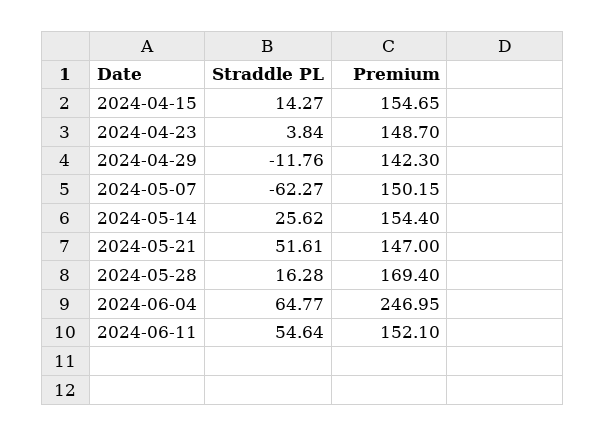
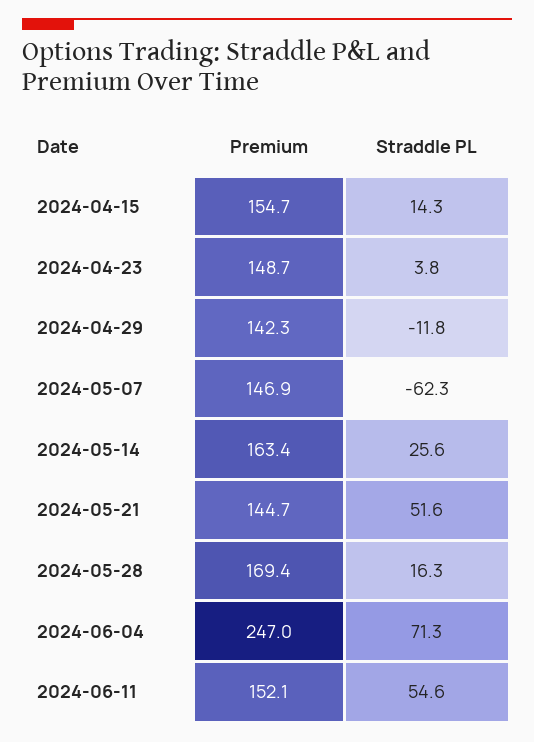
Premium, 2024-05-07: 150.15 -> 146.9
Premium, 2024-05-14: 154.4 -> 163.4
Premium, 2024-05-21: 147 -> 144.7
Straddle PL, 2024-06-04: 64.77 -> 71.3

